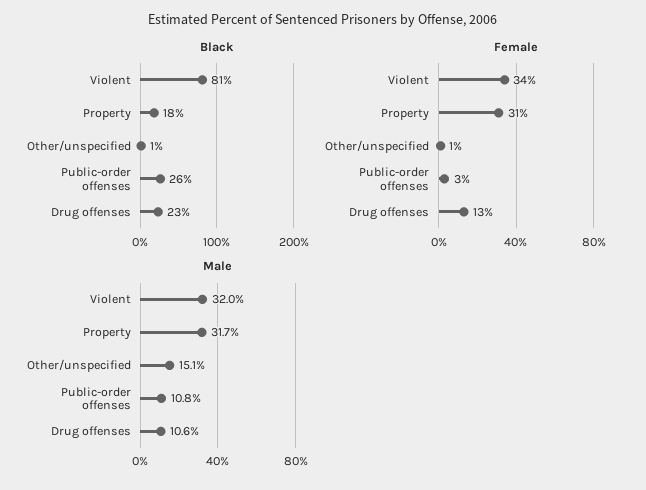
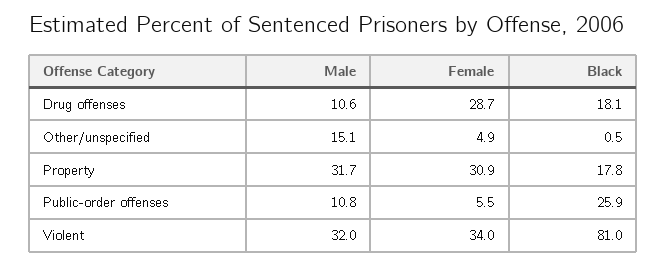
Black, Drug offenses: 23 -> 18.1
Female, Other/unspecified: 1 -> 4.9
Female, Public-order offenses: 3 -> 5.5
Female, Drug offenses: 13 -> 28.7

